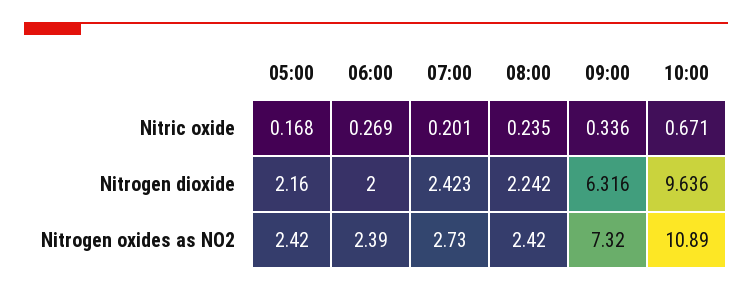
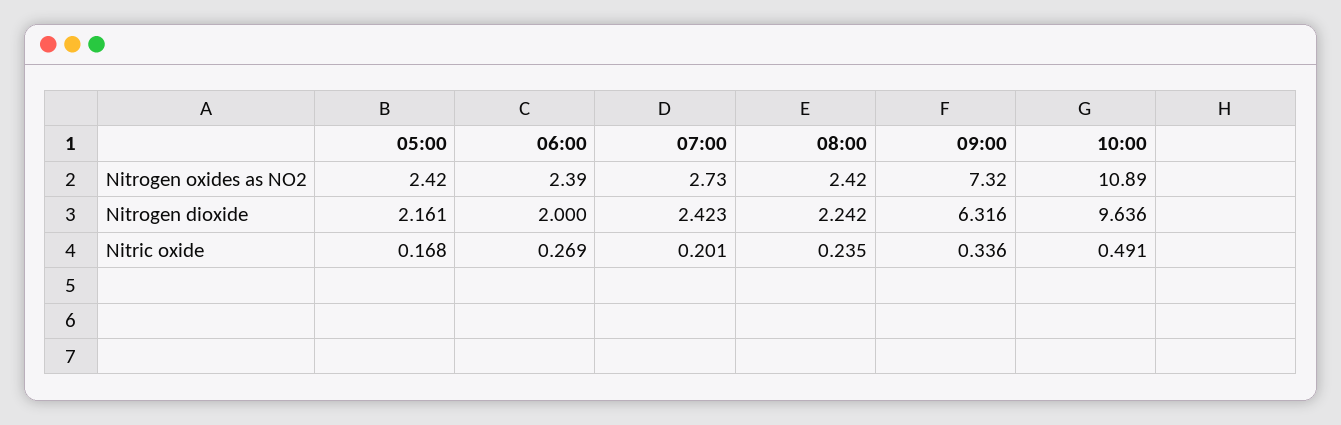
10:00, Nitric oxide: 0.671 -> 0.491
05:00, Nitrogen dioxide: 2.16 -> 2.161

